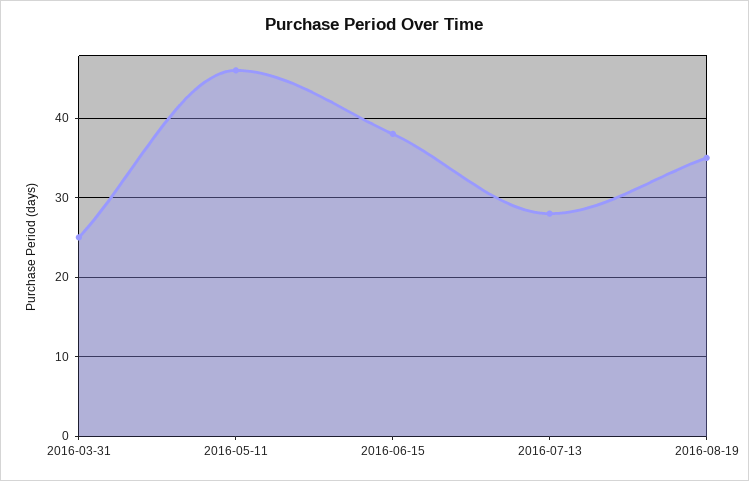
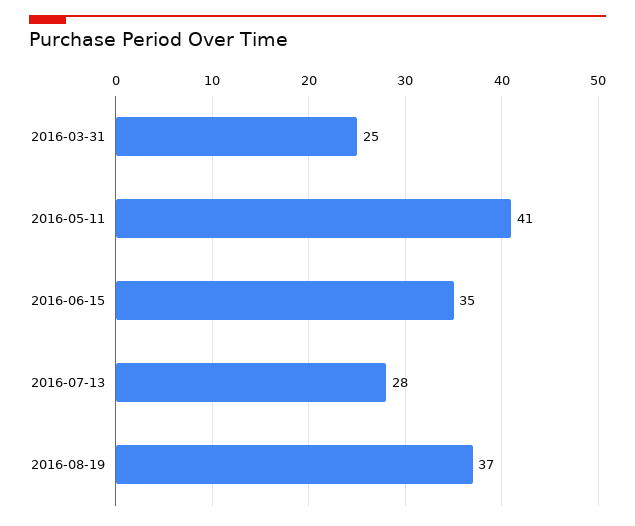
2016-05-11: 46 -> 41
2016-06-15: 38 -> 35
2016-08-19: 35 -> 37

